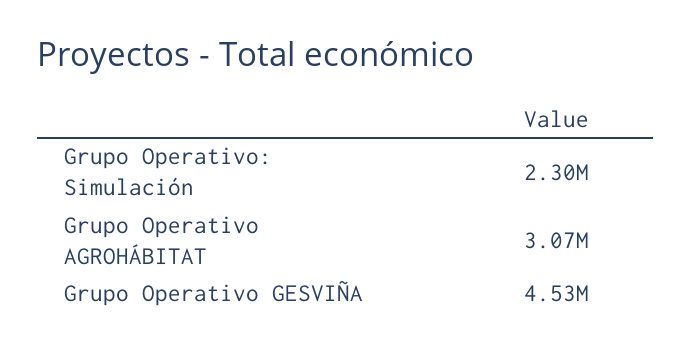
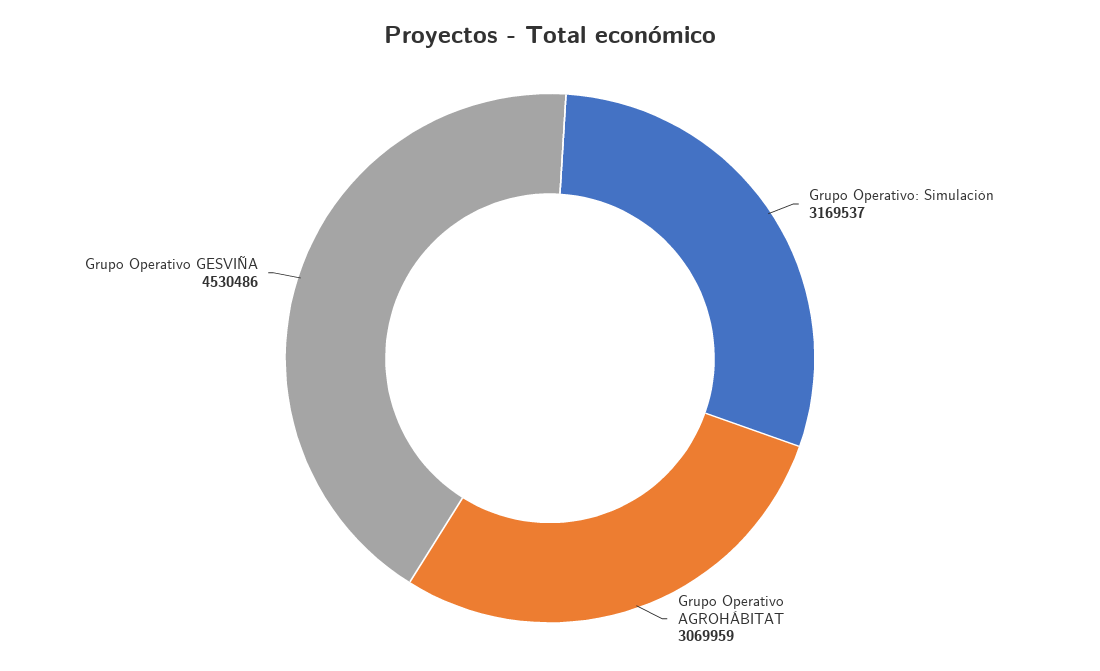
Grupo Operativo: Simulación: 2300000 -> 3169537

